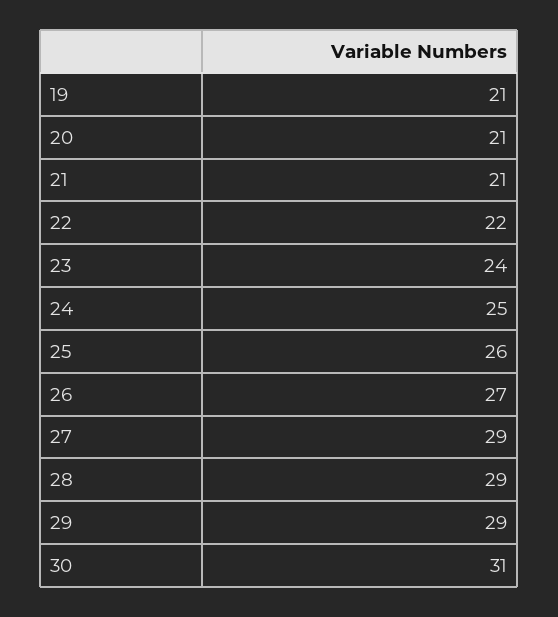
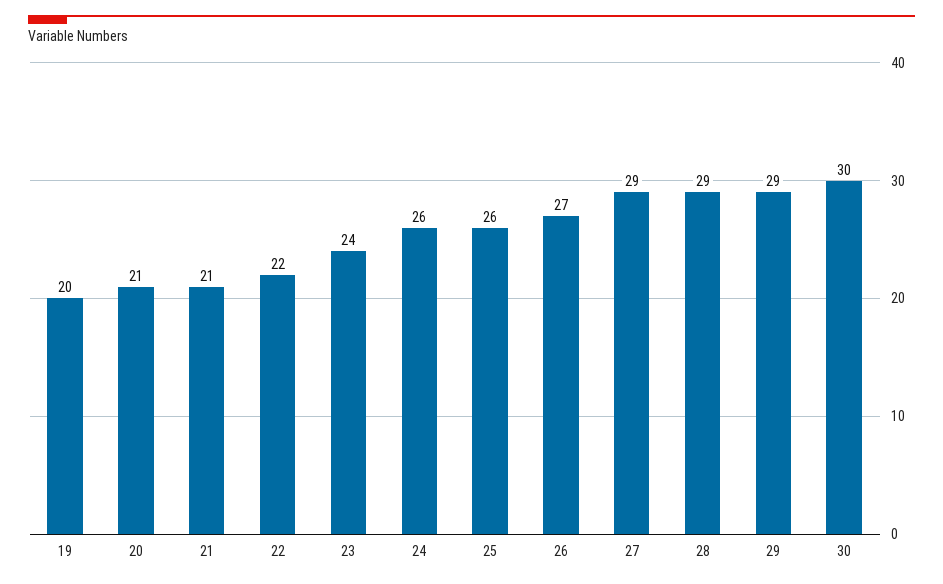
19: 21 -> 20
24: 25 -> 26
30: 31 -> 30

